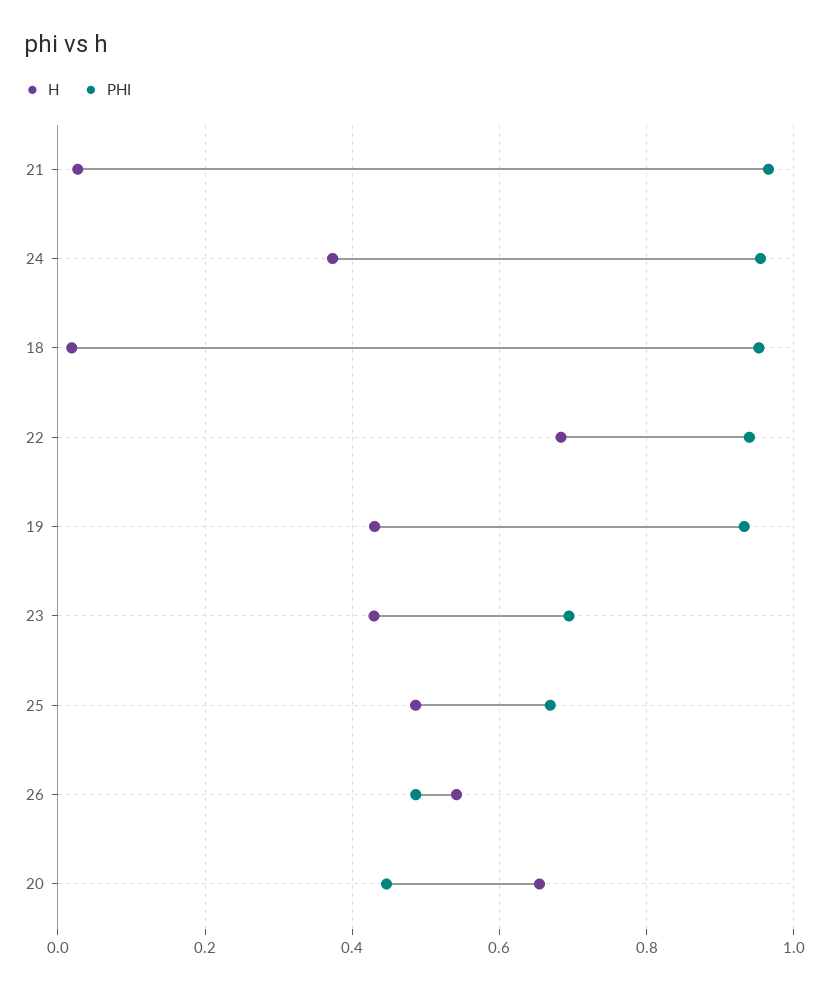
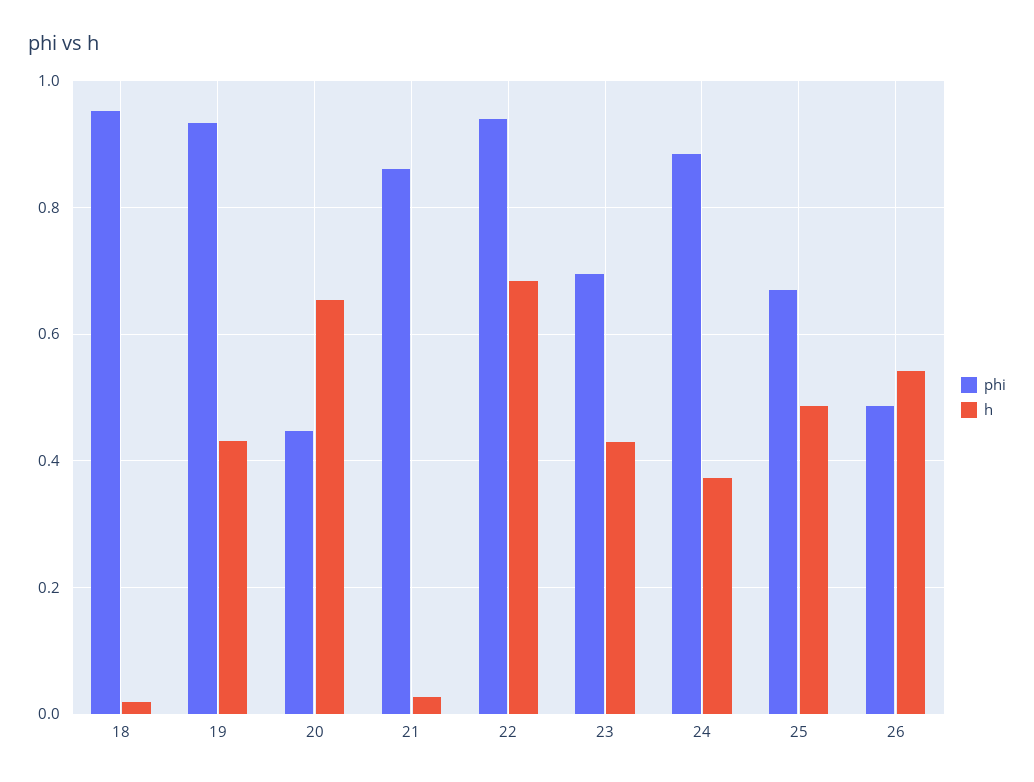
PHI, 21: 0.96 -> 0.86
PHI, 24: 0.96 -> 0.88

